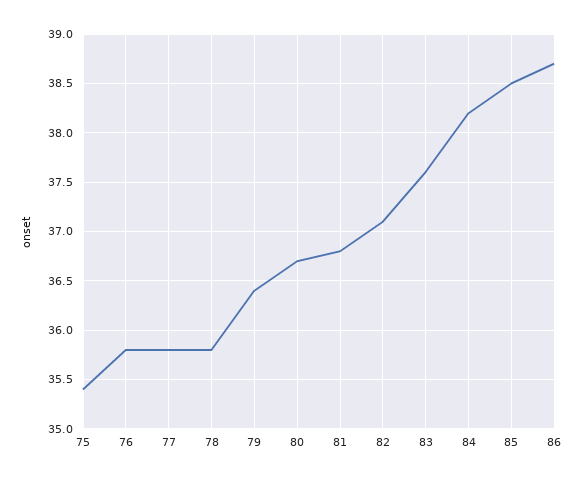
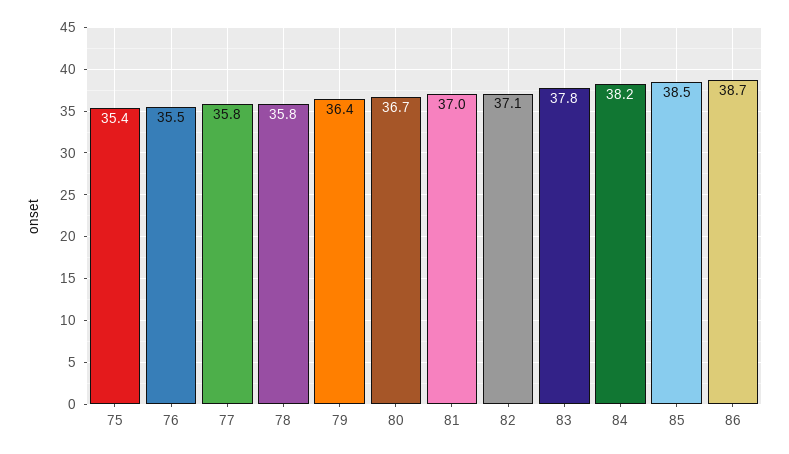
76: 35.8 -> 35.5
81: 36.8 -> 37
83: 37.6 -> 37.8

